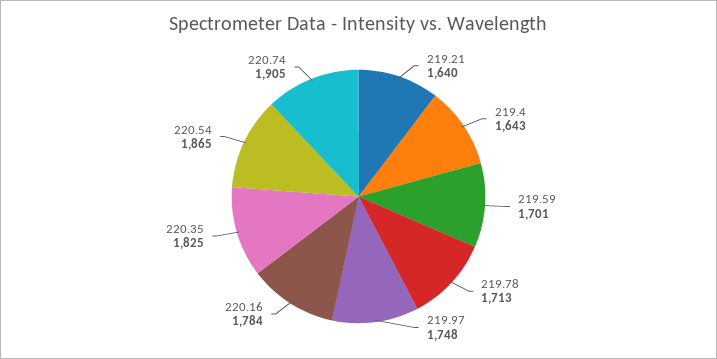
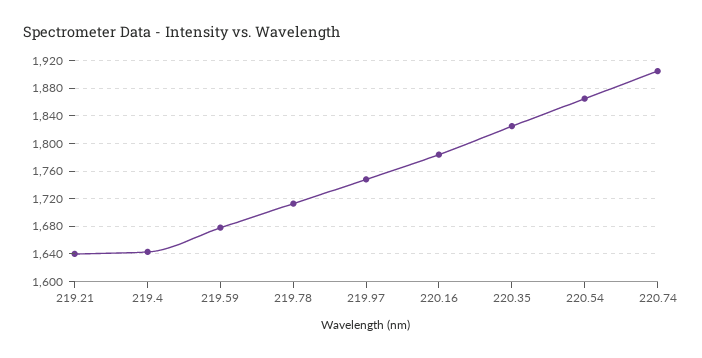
219.59: 1701 -> 1680

